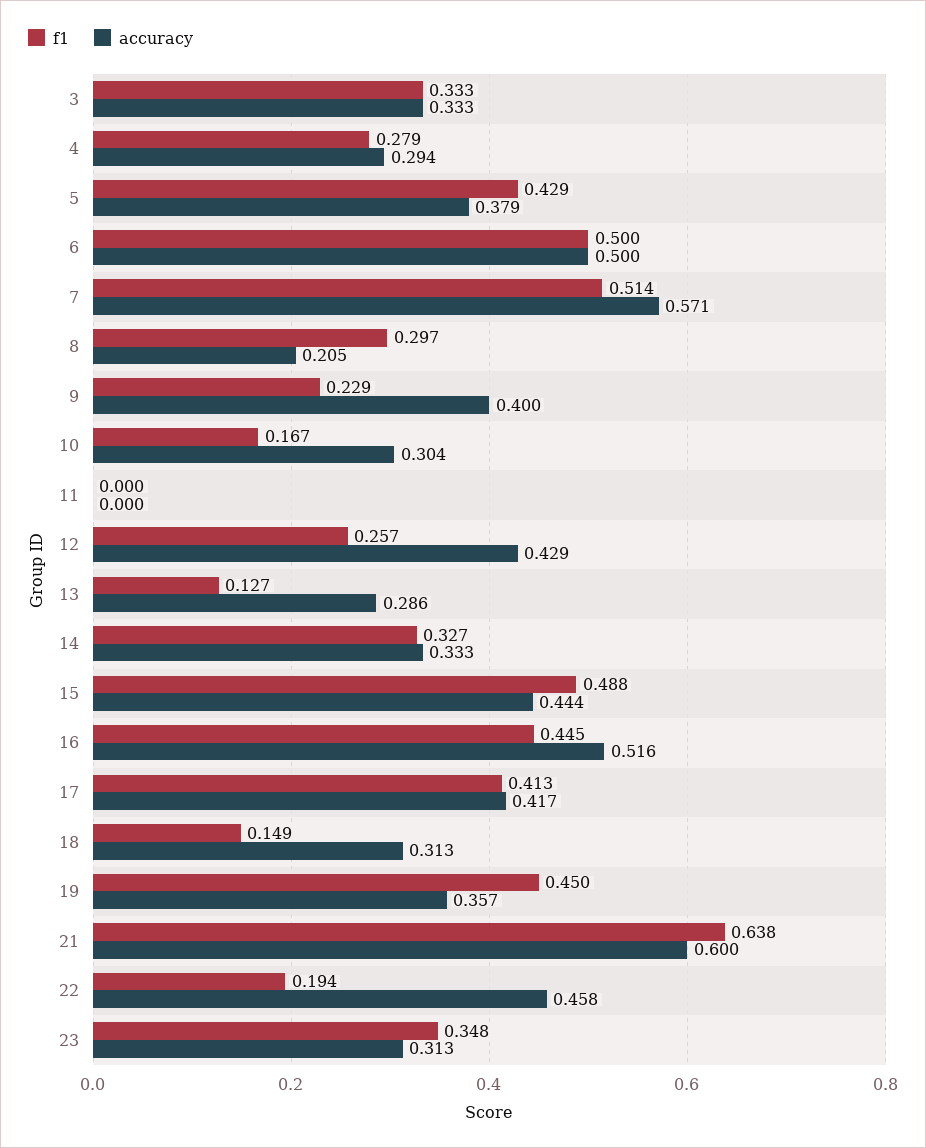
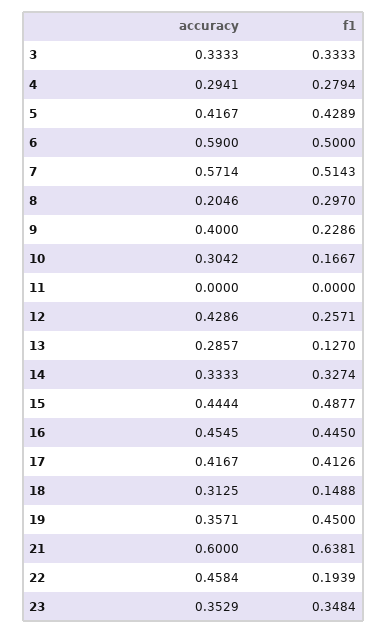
accuracy, 5: 0.379 -> 0.4167
accuracy, 6: 0.5 -> 0.59
accuracy, 16: 0.516 -> 0.4545
accuracy, 23: 0.313 -> 0.3529

